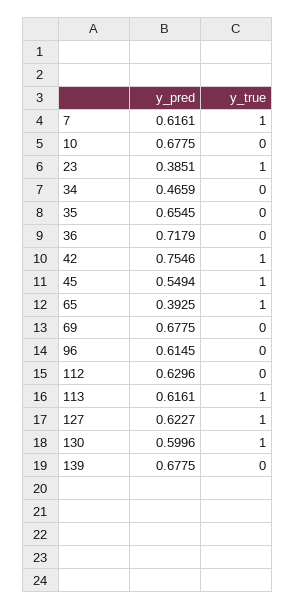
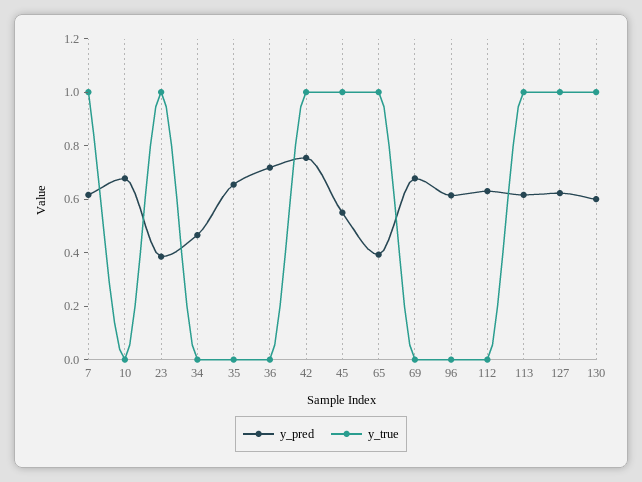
y_pred, 139: 0.6775 -> none
y_true, 139: 0 -> none

